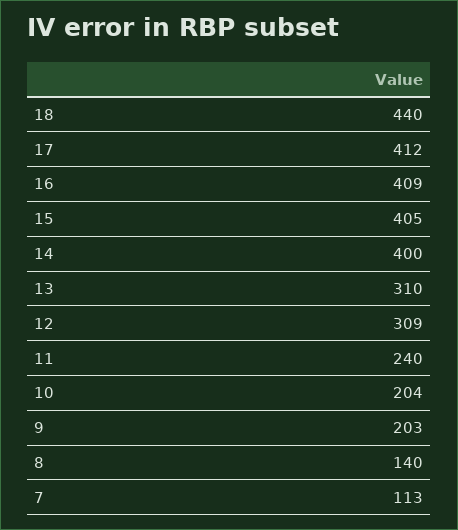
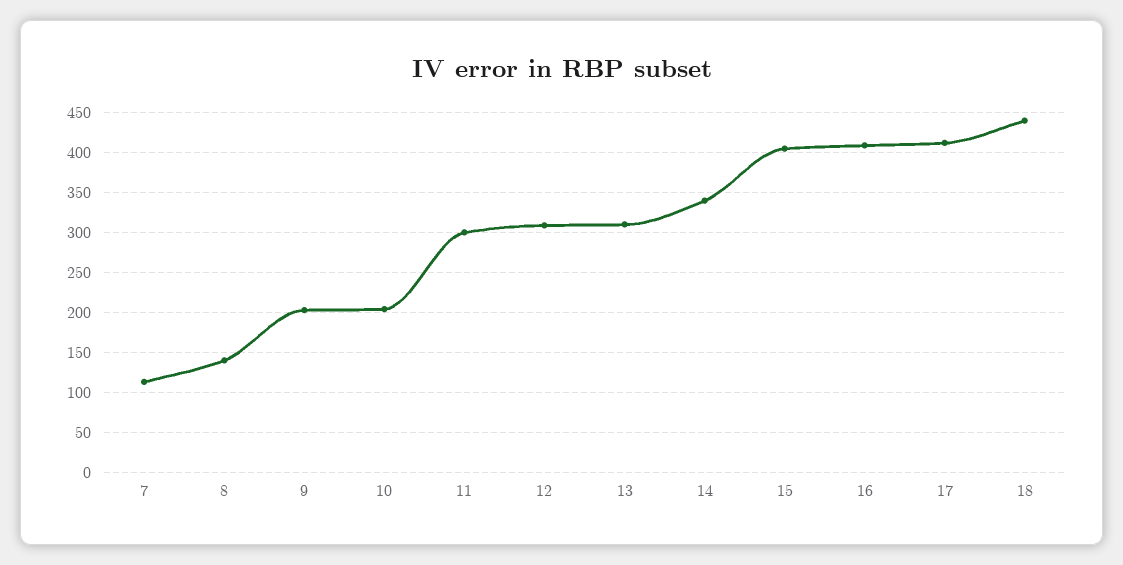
14: 400 -> 340
11: 240 -> 300

